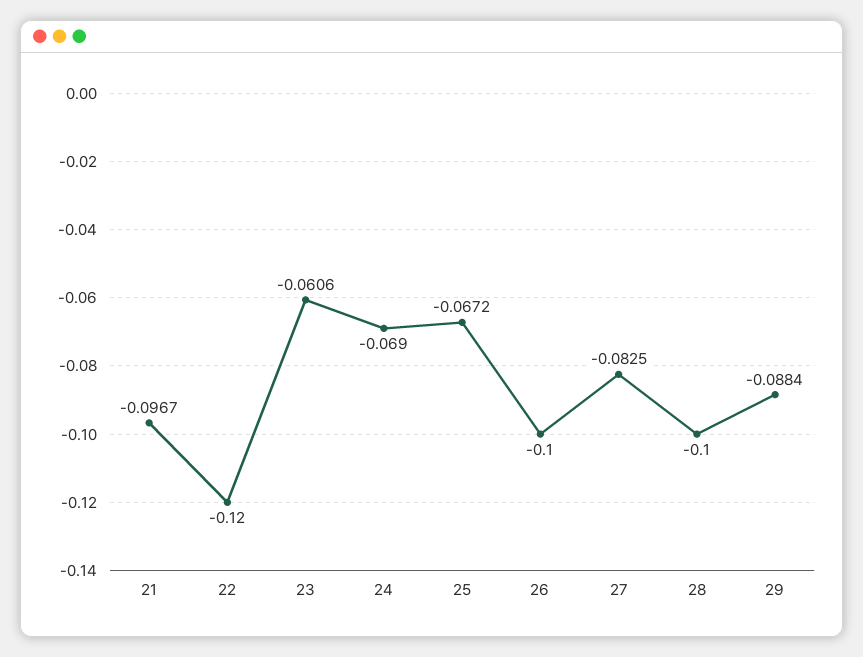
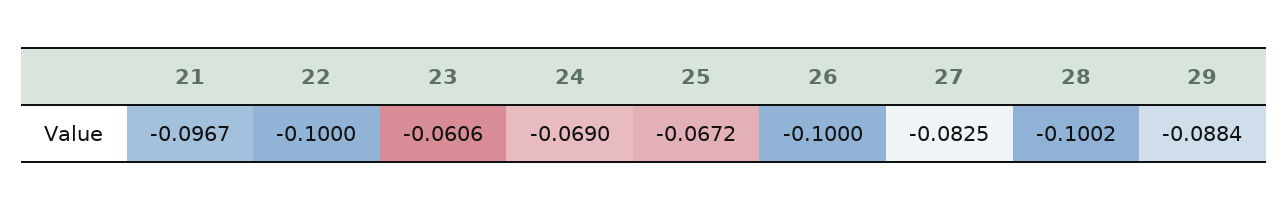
22: -0.12 -> -0.1
28: -0.1 -> -0.1002

